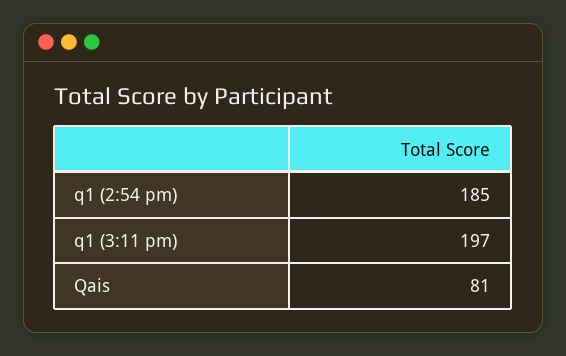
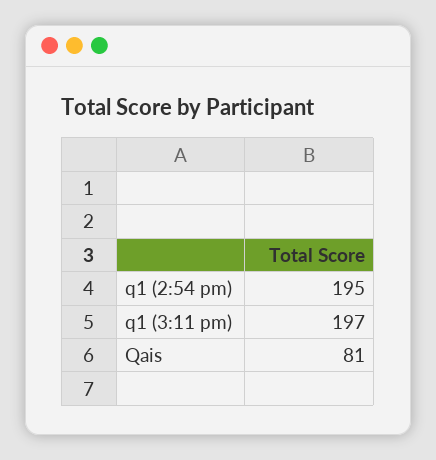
q1 (2:54 pm): 185 -> 195

